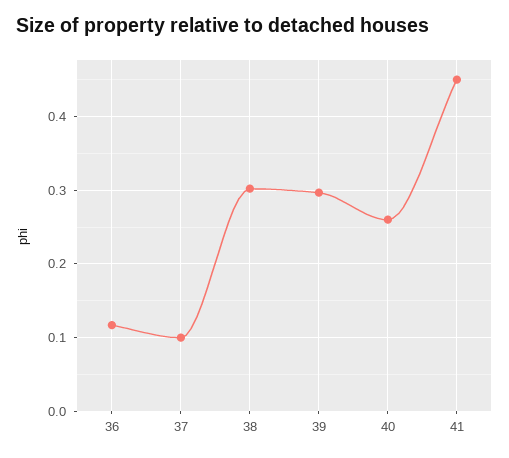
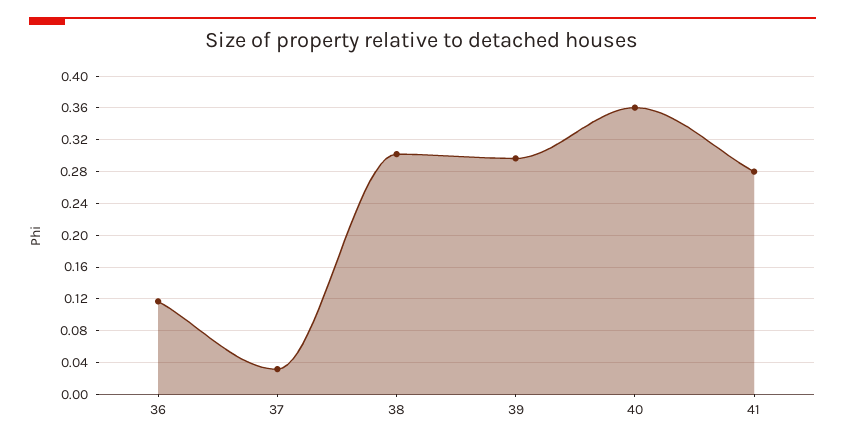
37: 0.1 -> 0.03
40: 0.26 -> 0.36
41: 0.45 -> 0.28

